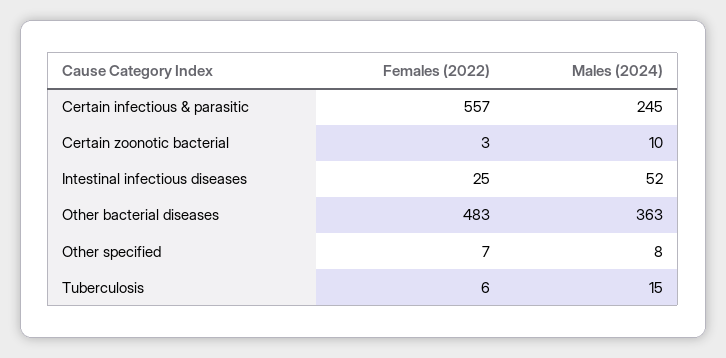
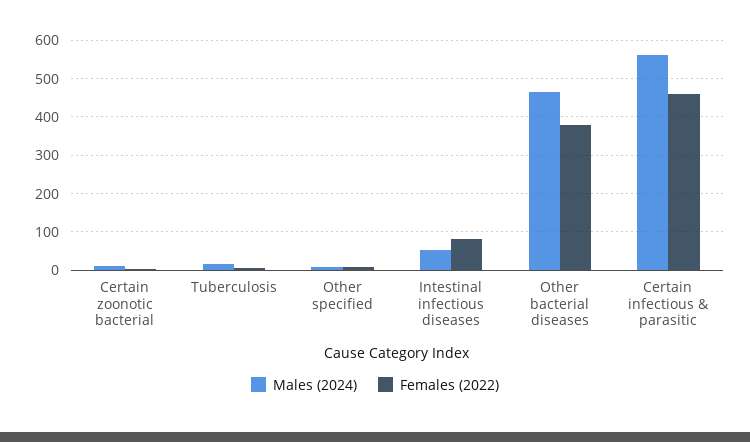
Females (2022), Certain infectious & parasitic: 557 -> 460
Males (2024), Certain infectious & parasitic: 245 -> 560
Females (2022), Intestinal infectious diseases: 25 -> 80
Females (2022), Other bacterial diseases: 483 -> 380
Males (2024), Other bacterial diseases: 363 -> 460

